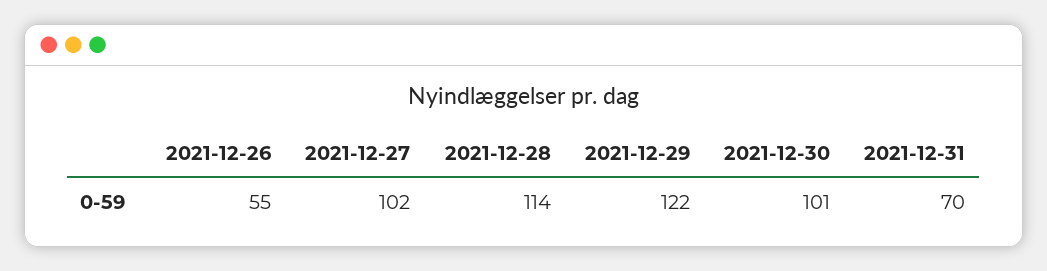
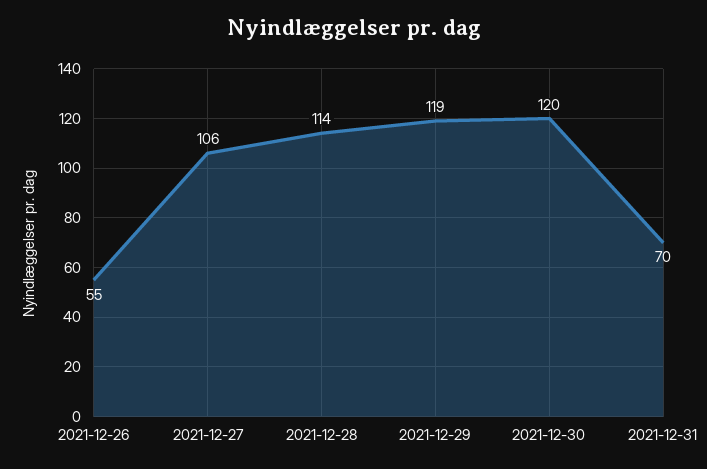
2021-12-27: 102 -> 106
2021-12-29: 122 -> 119
2021-12-30: 101 -> 120

